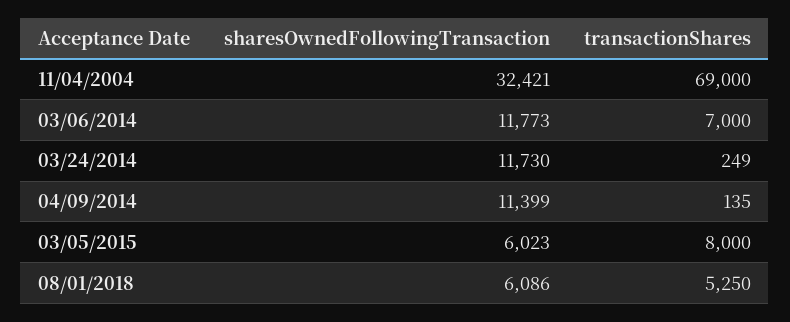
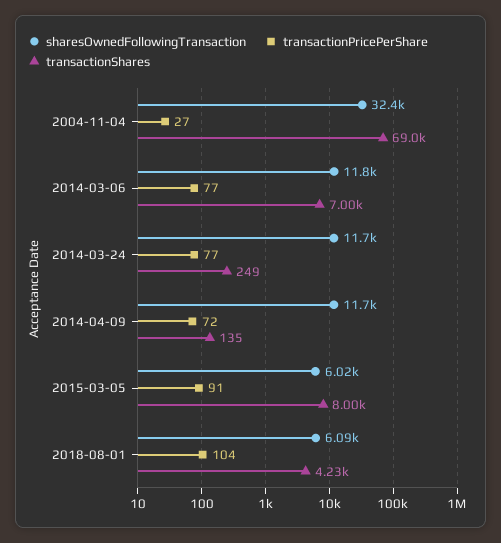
sharesOwnedFollowingTransaction, 04/09/2014: 11399 -> 11700
transactionShares, 08/01/2018: 5250 -> 4230
transactionPricePerShare, 11/04/2004: none -> 27
transactionPricePerShare, 03/06/2014: none -> 77
transactionPricePerShare, 03/24/2014: none -> 77
transactionPricePerShare, 04/09/2014: none -> 72
transactionPricePerShare, 03/05/2015: none -> 91
transactionPricePerShare, 08/01/2018: none -> 104

